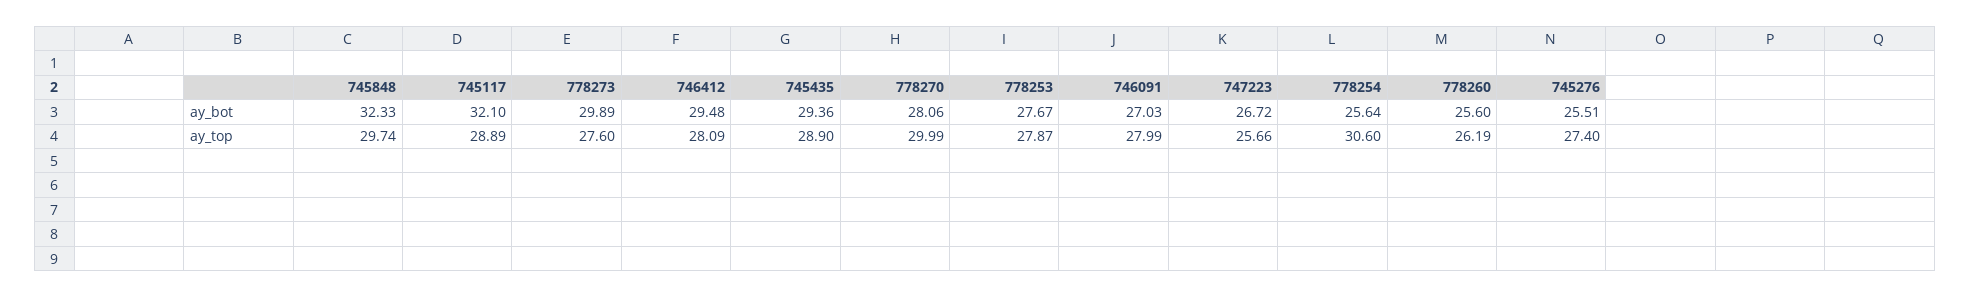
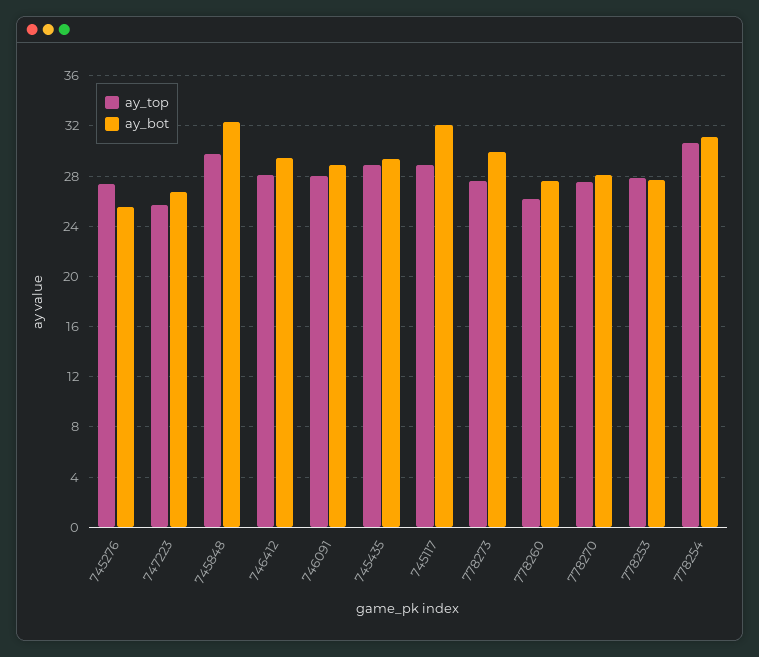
ay_bot, 746091: 27.03 -> 29
ay_bot, 778254: 25.64 -> 31
ay_bot, 778260: 25.6 -> 27.5
ay_top, 778270: 29.99 -> 27.5

